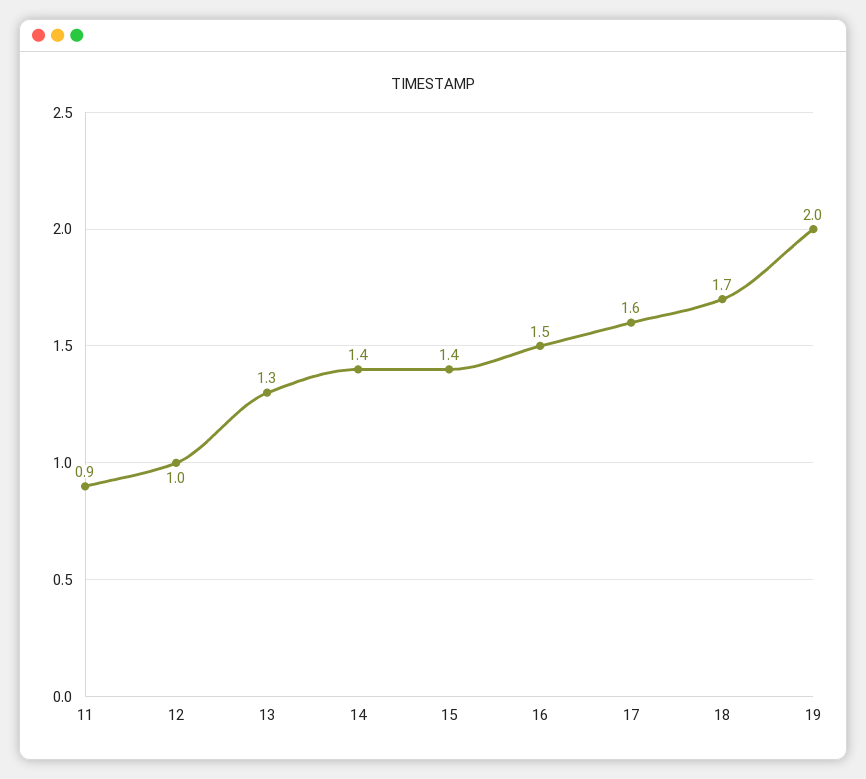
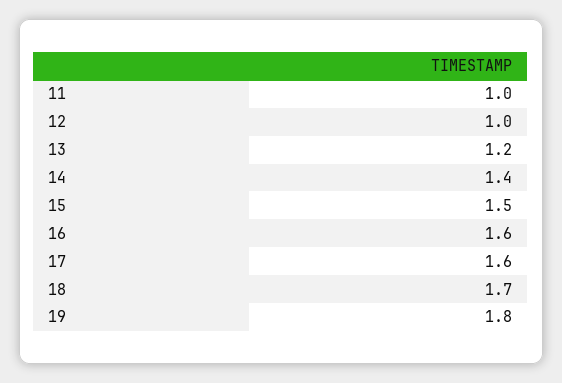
11: 0.9 -> 1
13: 1.3 -> 1.2
15: 1.4 -> 1.5
16: 1.5 -> 1.6
19: 2 -> 1.8

